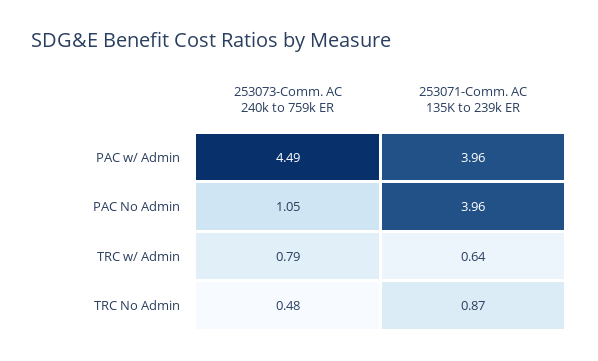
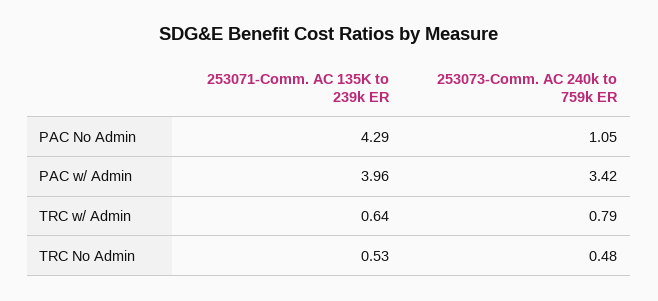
253073-Comm. AC 240k to 759k ER, PAC w/ Admin: 4.49 -> 3.42
253071-Comm. AC 135K to 239k ER, PAC No Admin: 3.96 -> 4.29
253071-Comm. AC 135K to 239k ER, TRC No Admin: 0.87 -> 0.53

